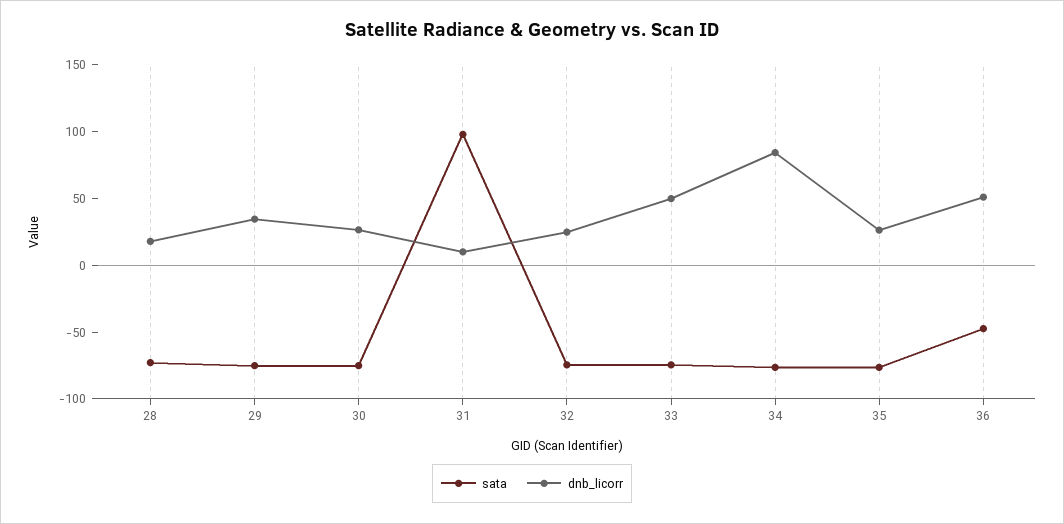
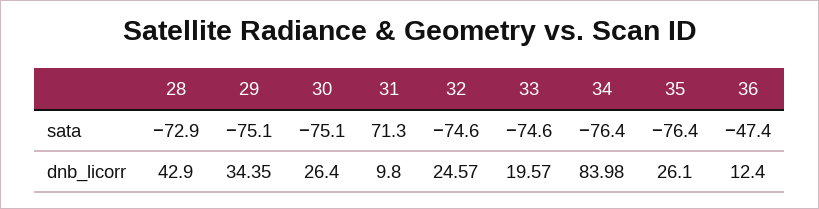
dnb_licorr, 28: 20 -> 42.9
sata, 31: 100 -> 71.3
dnb_licorr, 33: 50 -> 19.57
dnb_licorr, 36: 50 -> 12.4

